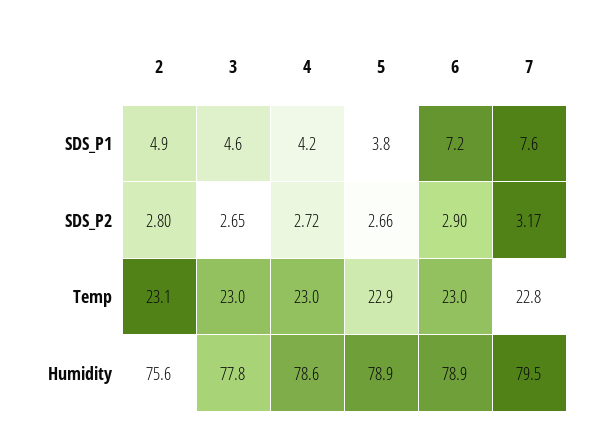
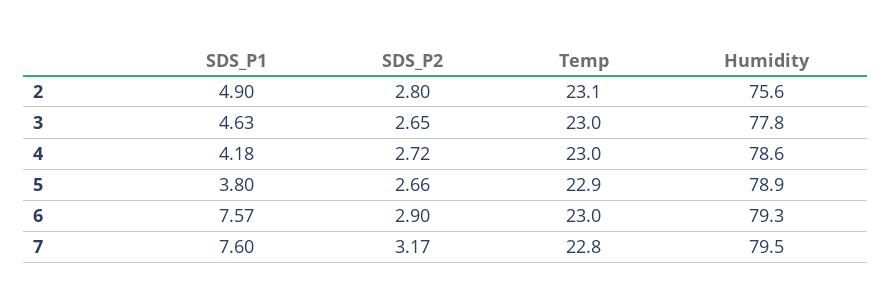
6, SDS_P1: 7.2 -> 7.57
6, Humidity: 78.9 -> 79.3

